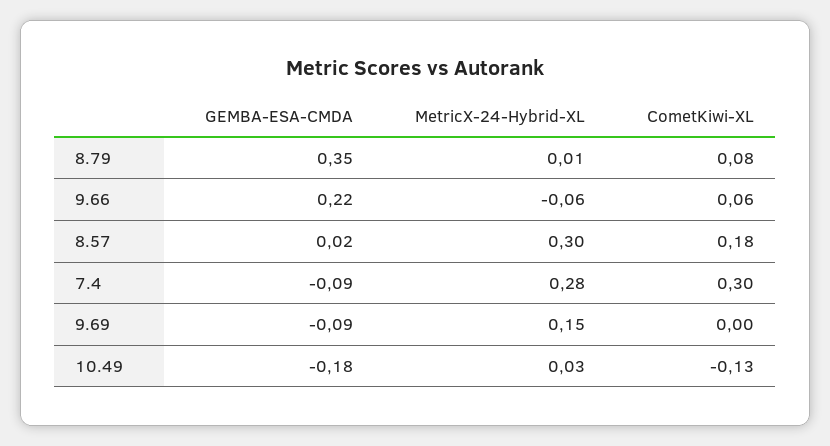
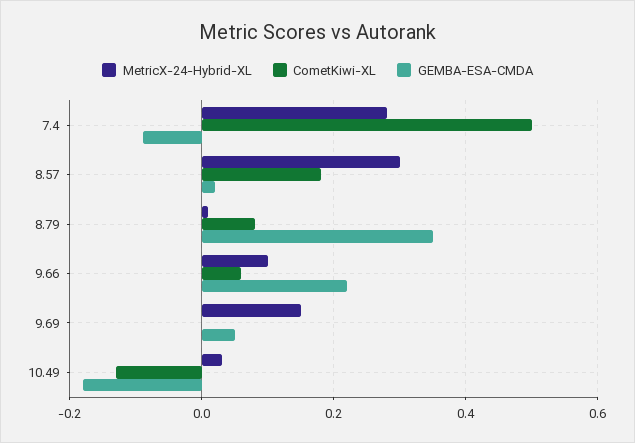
MetricX-24-Hybrid-XL, 9.66: -0.06 -> 0.1
CometKiwi-XL, 7.4: 0.3 -> 0.5
GEMBA-ESA-CMDA, 9.69: -0.09 -> 0.05

